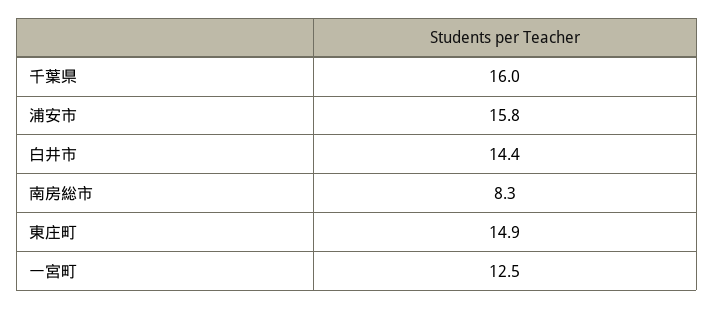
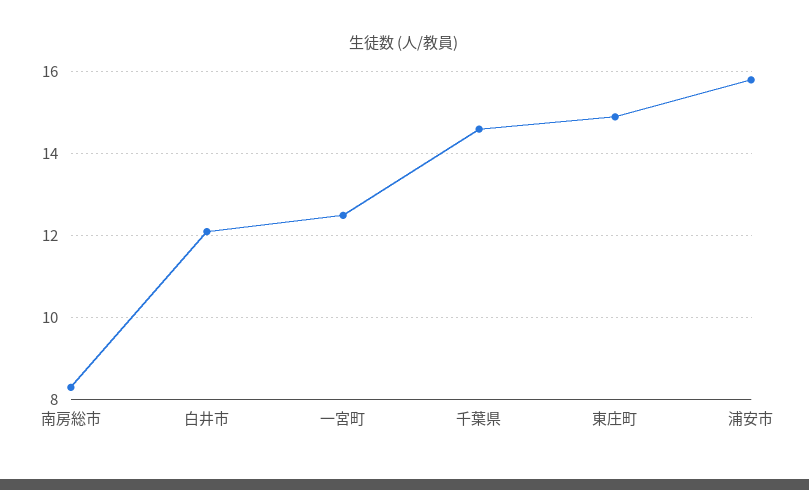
千葉県: 16 -> 14.5
白井市: 14.4 -> 12

